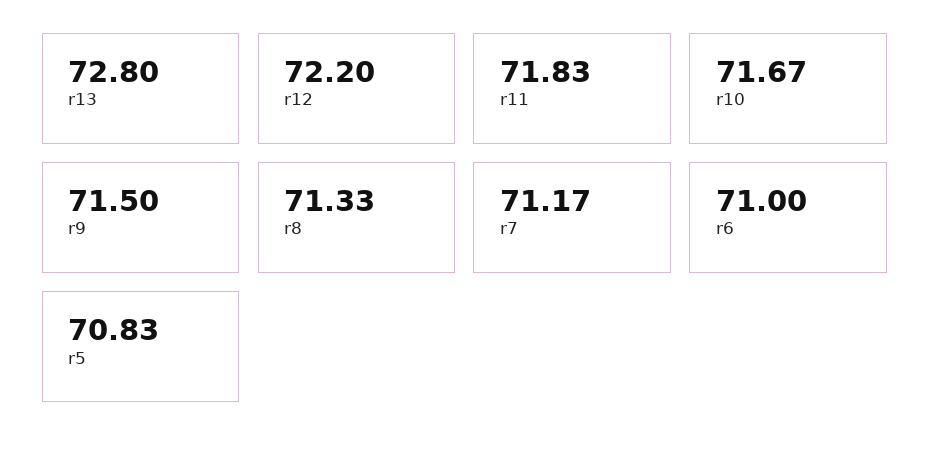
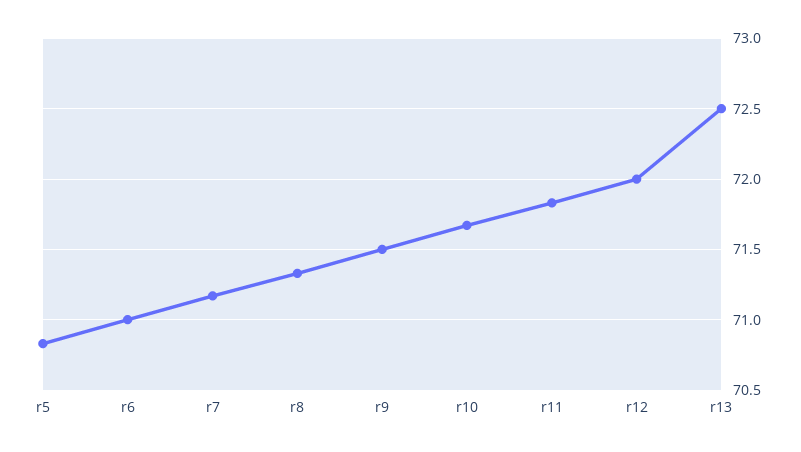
r13: 72.8 -> 72.5
r12: 72.2 -> 72

